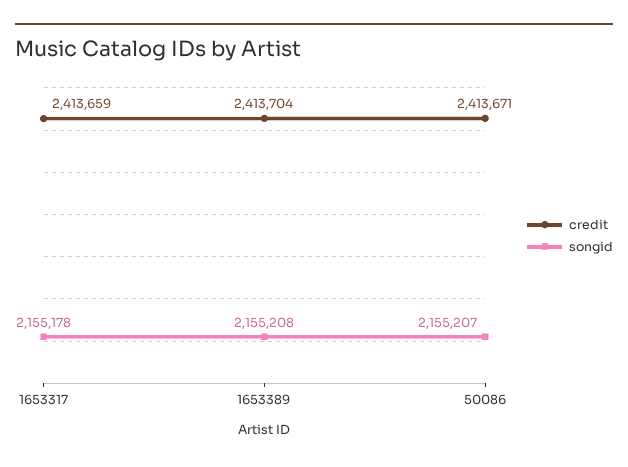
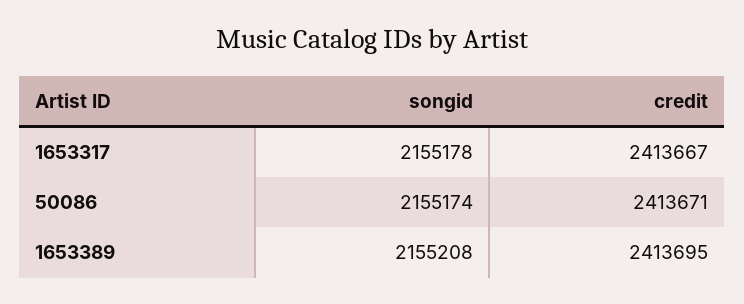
credit, 1653317: 2413659 -> 2413667
credit, 1653389: 2413704 -> 2413695
songid, 50086: 2155207 -> 2155174

